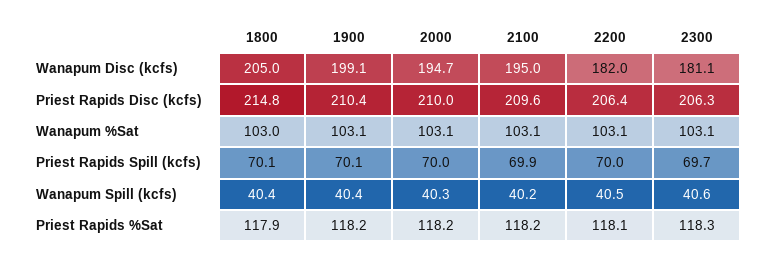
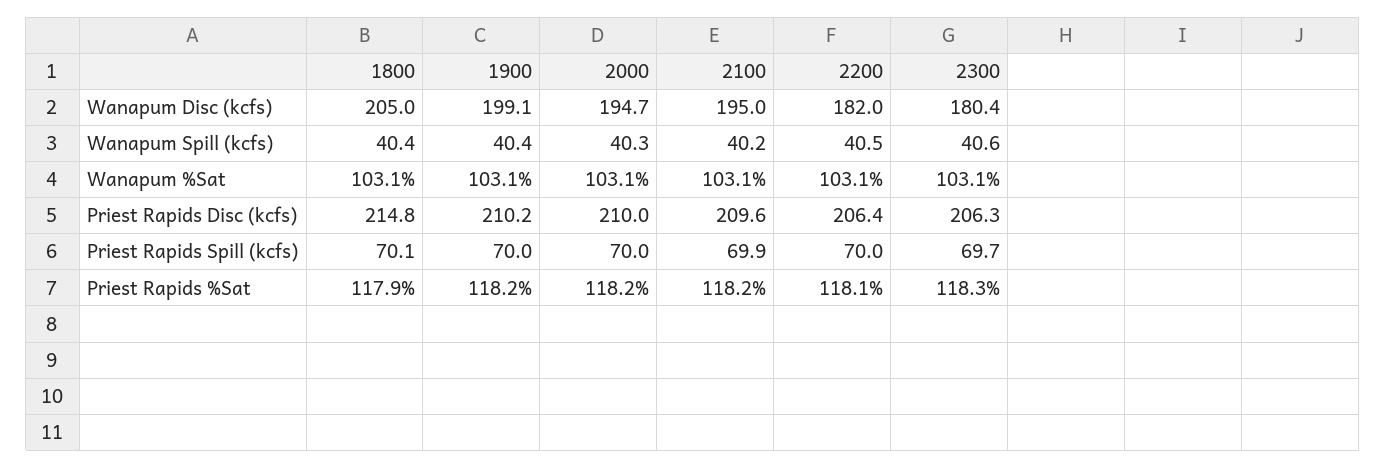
2300, Wanapum Disc (kcfs): 181.1 -> 180.4
1900, Priest Rapids Disc (kcfs): 210.4 -> 210.2
1800, Wanapum %Sat: 103 -> 103.1
1900, Priest Rapids Spill (kcfs): 70.1 -> 70

